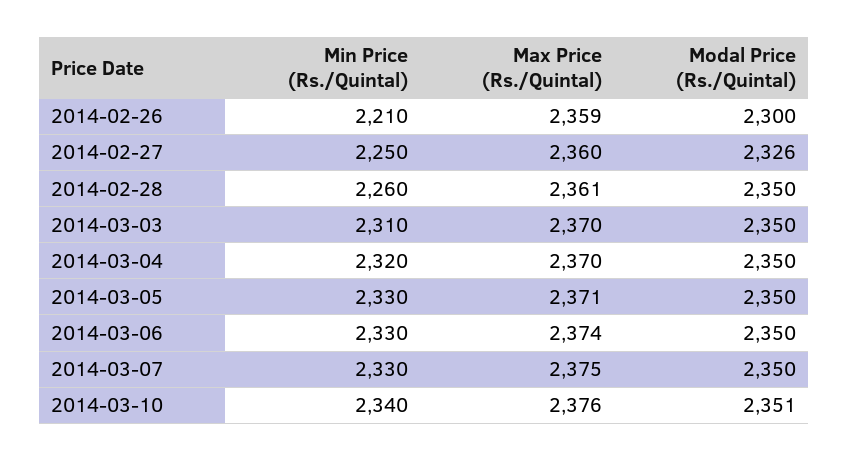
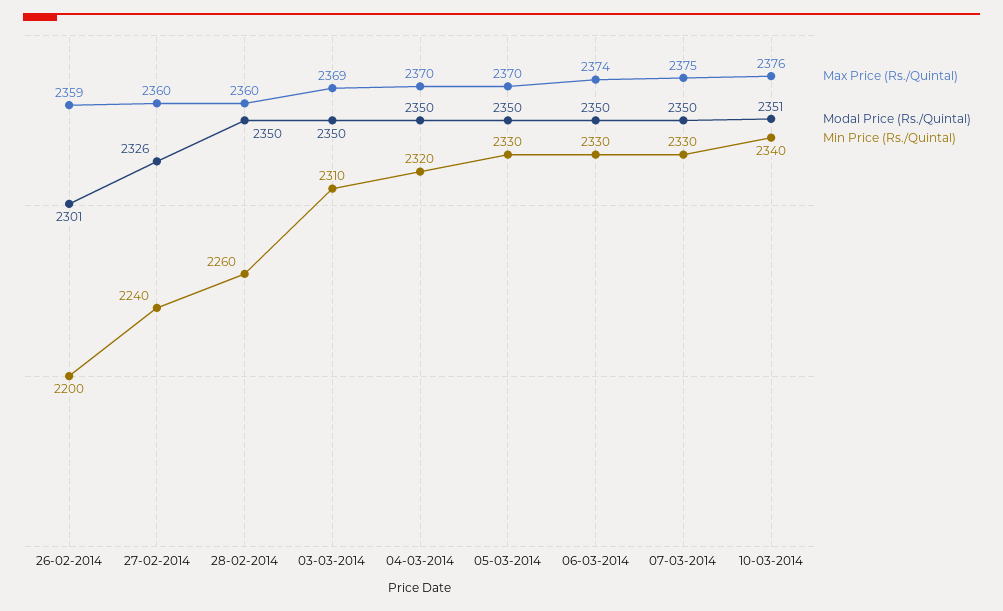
Min Price (Rs./Quintal), 2014-02-26: 2210 -> 2200
Modal Price (Rs./Quintal), 2014-02-26: 2300 -> 2301
Min Price (Rs./Quintal), 2014-02-27: 2250 -> 2240
Max Price (Rs./Quintal), 2014-02-28: 2361 -> 2360
Max Price (Rs./Quintal), 2014-03-03: 2370 -> 2369
Max Price (Rs./Quintal), 2014-03-05: 2371 -> 2370

